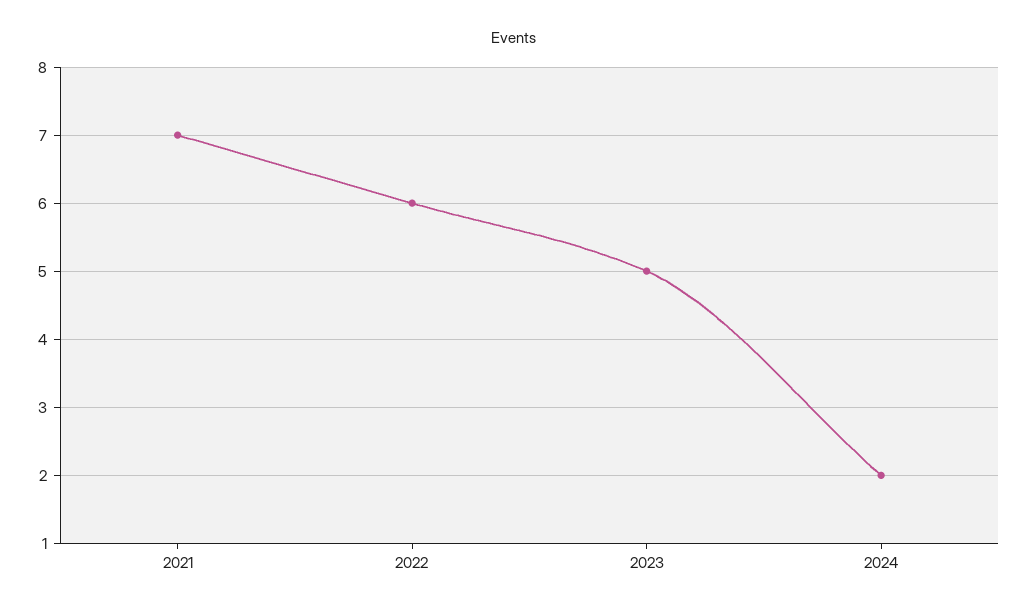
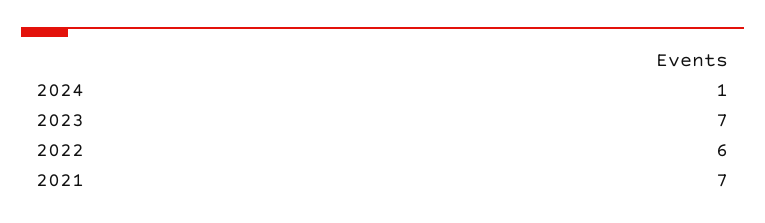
2023: 5 -> 7
2024: 2 -> 1

